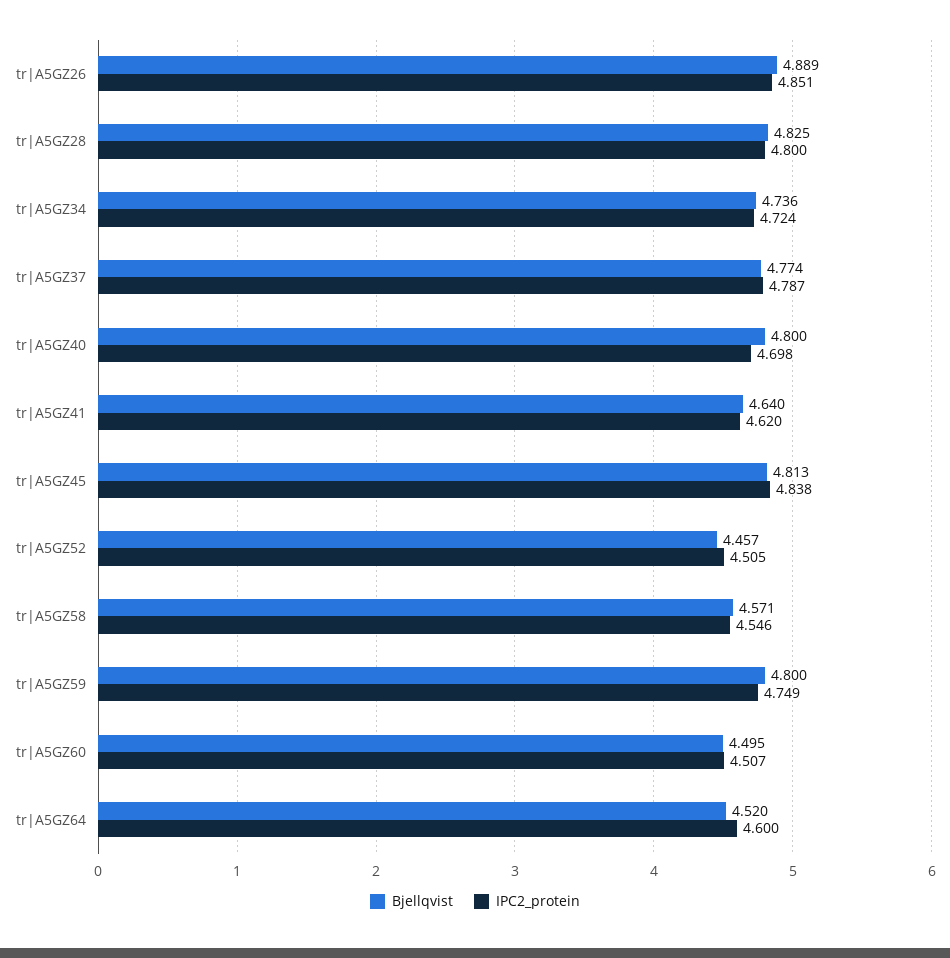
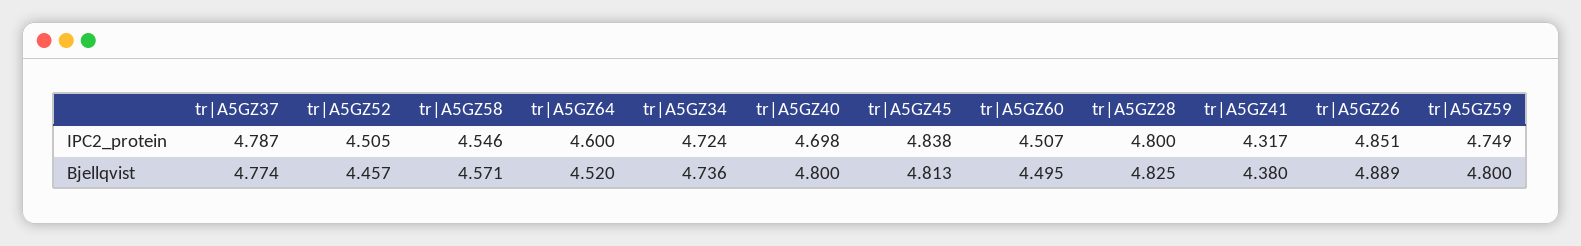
Bjellqvist, tr|A5GZ41: 4.64 -> 4.38
IPC2_protein, tr|A5GZ41: 4.62 -> 4.317

